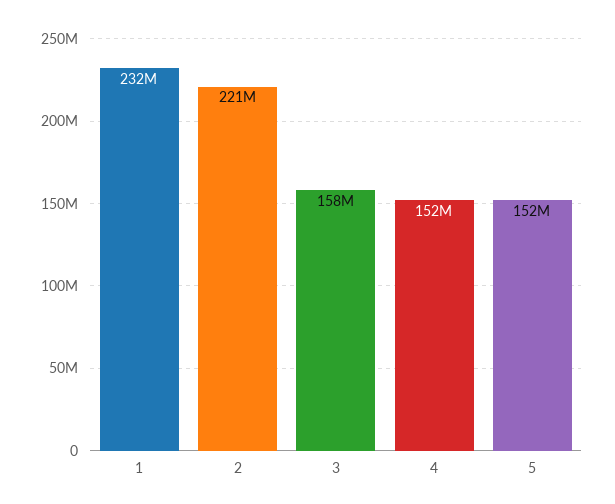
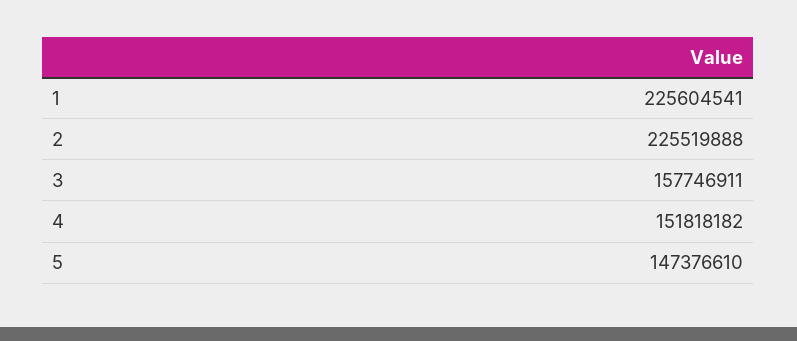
1: 232000000 -> 225604541
2: 221000000 -> 225519888
5: 152000000 -> 147376610

